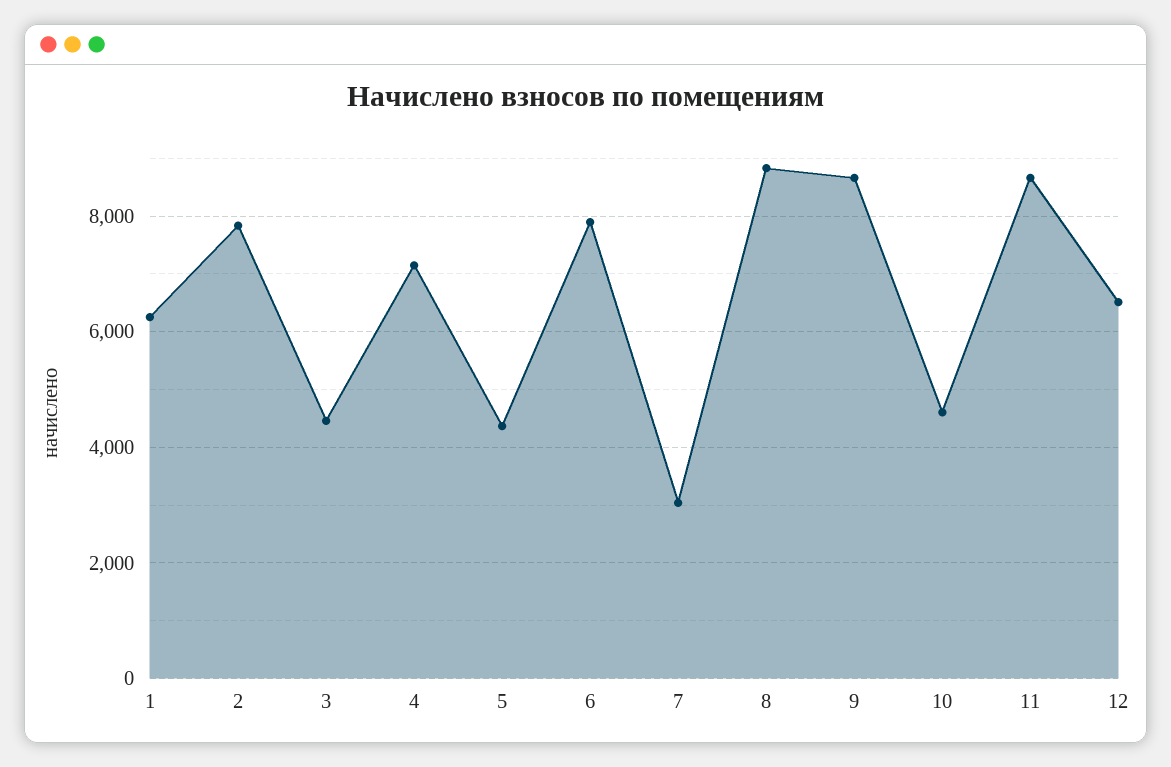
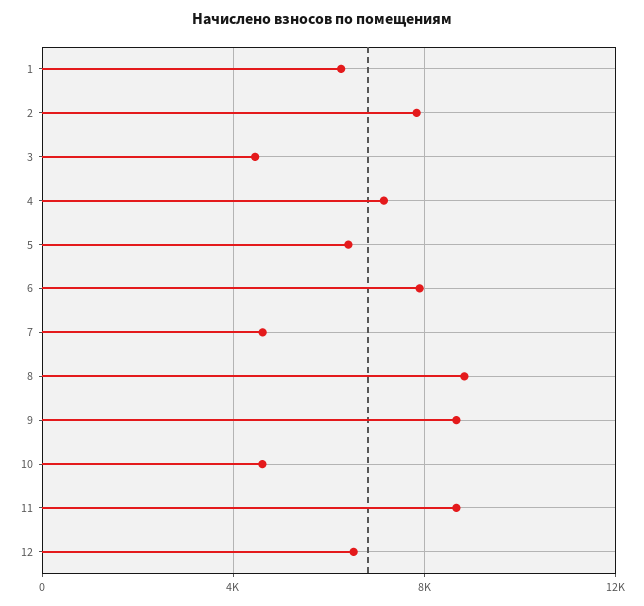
5: 4400 -> 6500
7: 3000 -> 4500

